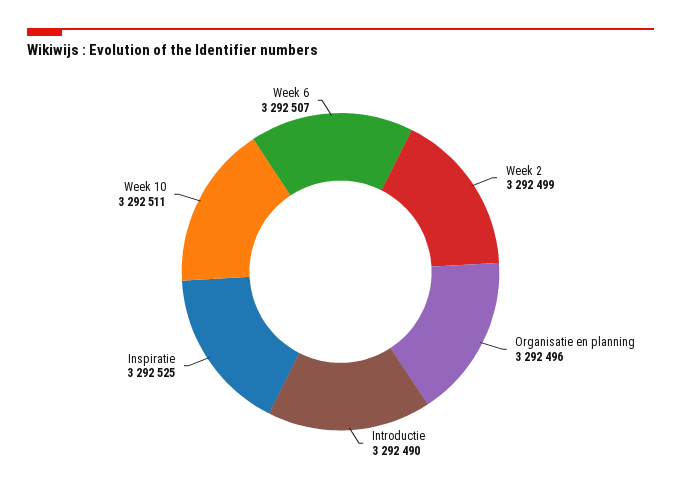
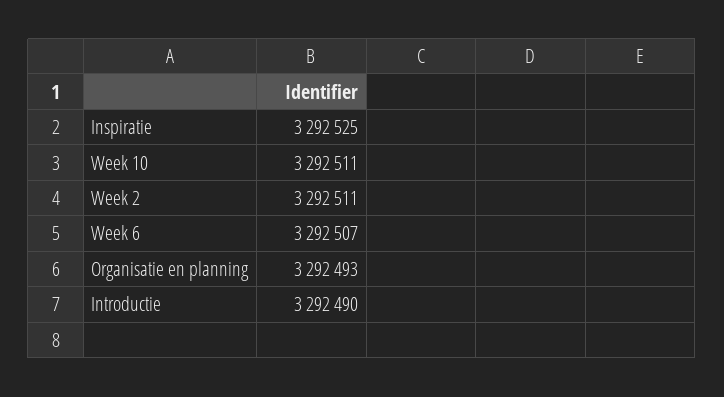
Week 2: 3292499 -> 3292511
Organisatie en planning: 3292496 -> 3292493

